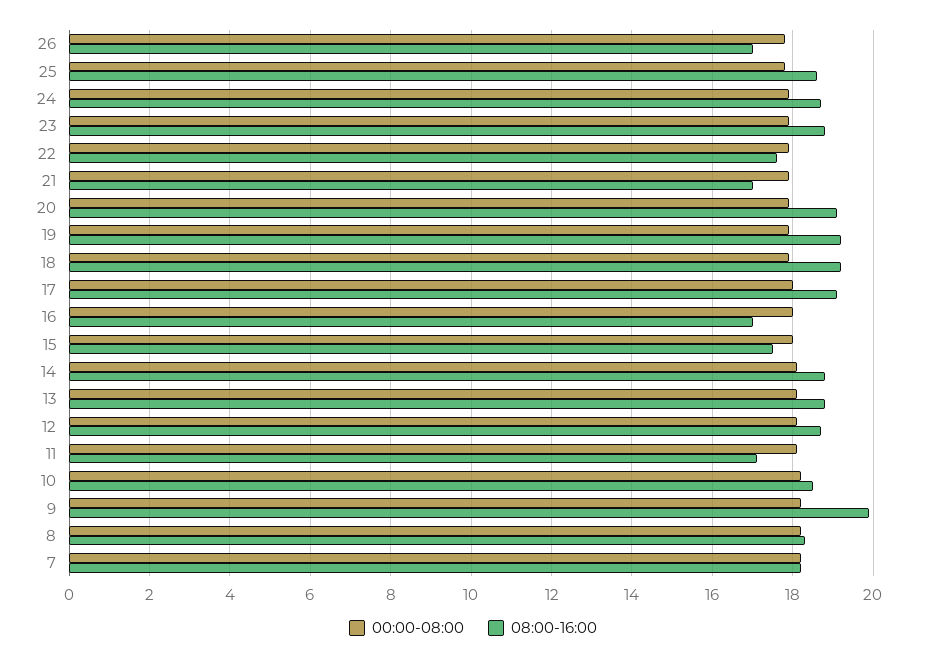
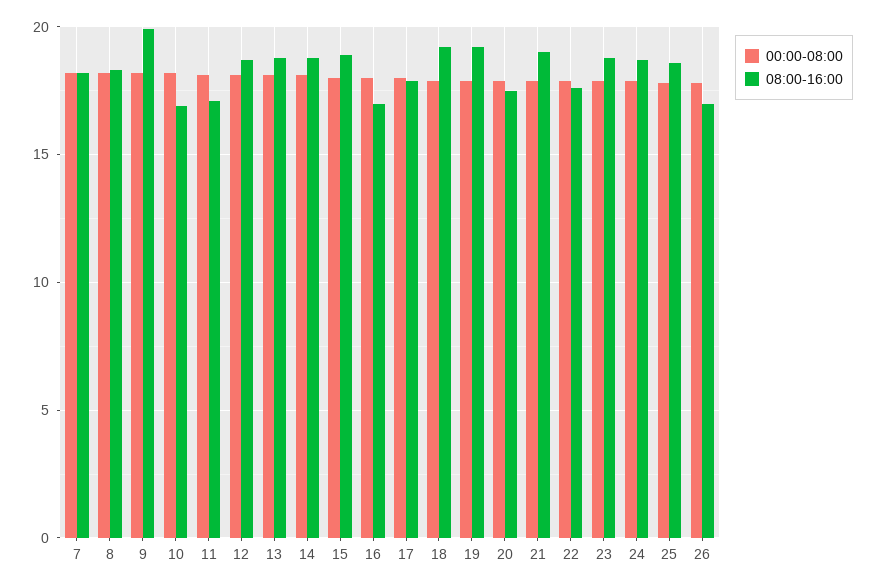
08:00-16:00, 21: 17 -> 19
08:00-16:00, 20: 19 -> 17.5
08:00-16:00, 17: 19 -> 18
08:00-16:00, 15: 17.5 -> 19
08:00-16:00, 10: 18.5 -> 17

